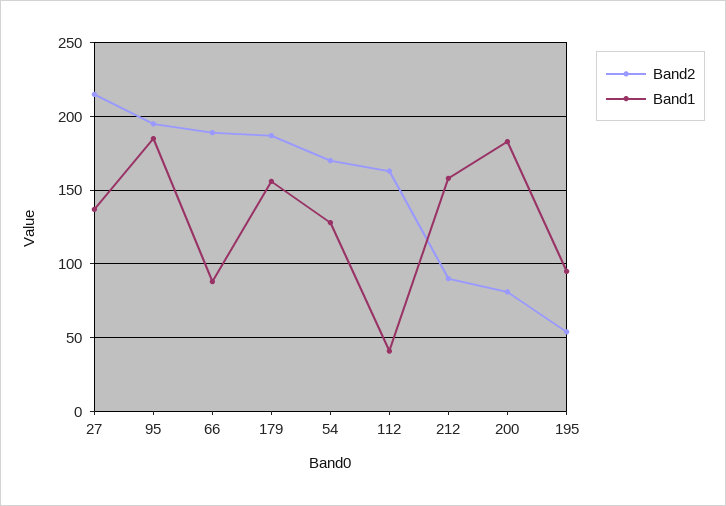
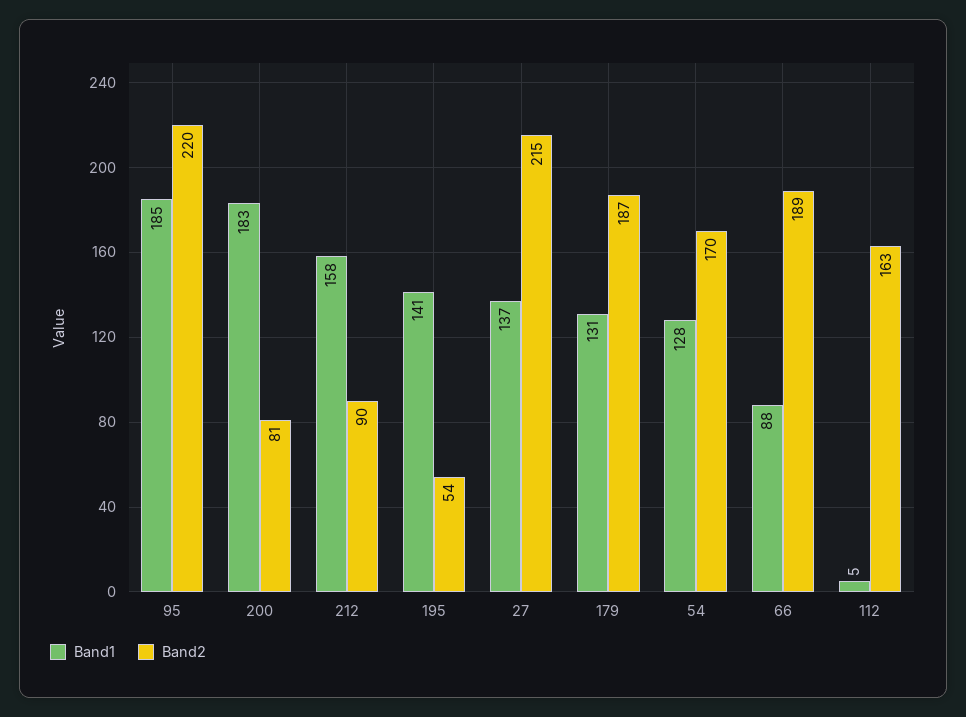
Band2, 95: 195 -> 220
Band1, 179: 155 -> 131
Band1, 112: 40 -> 5
Band1, 195: 95 -> 141

